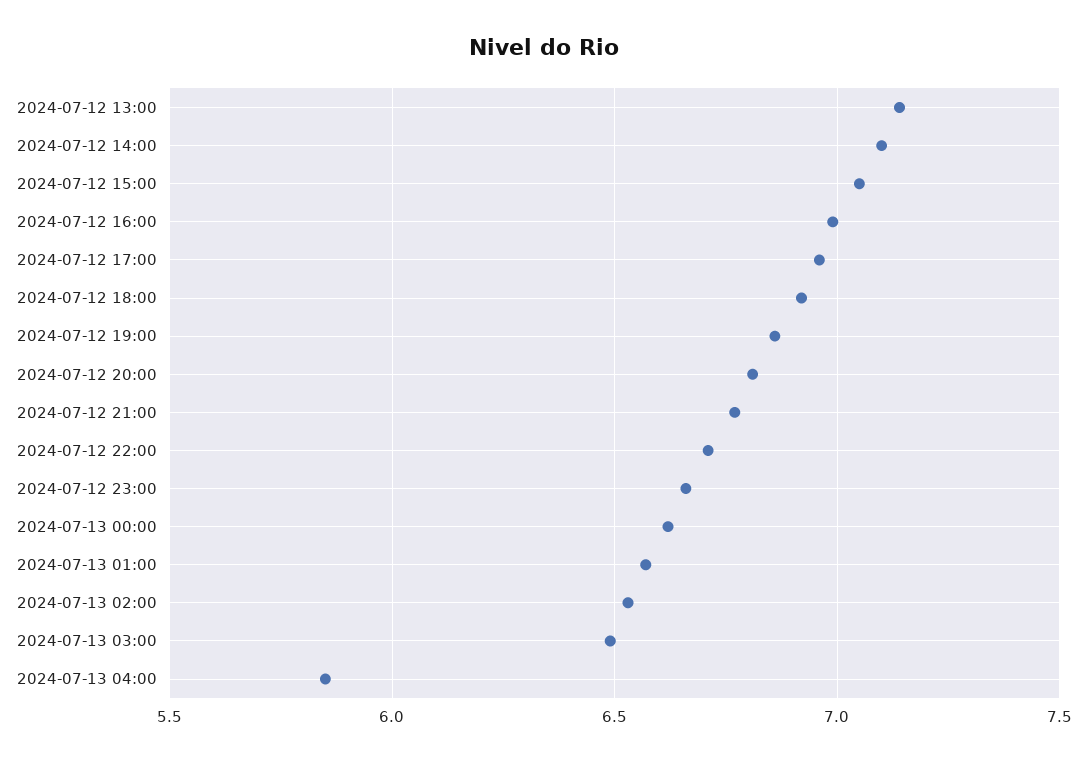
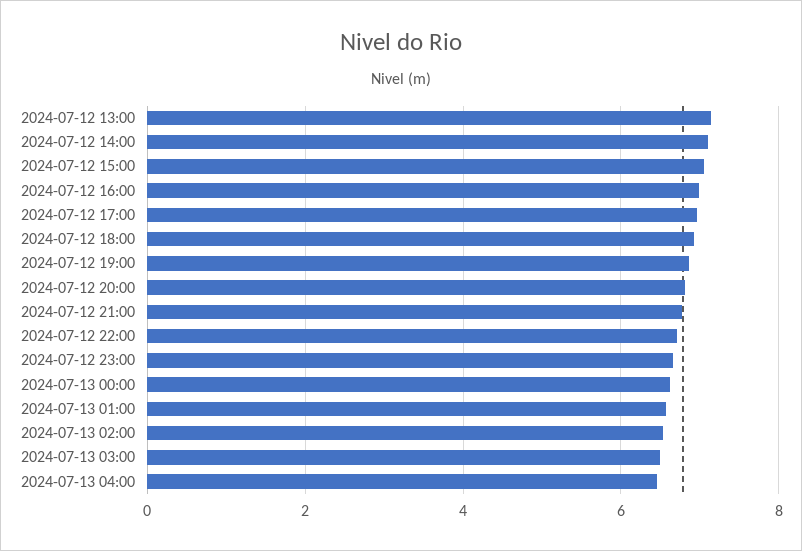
2024-07-13 04:00: 5.85 -> 6.4

